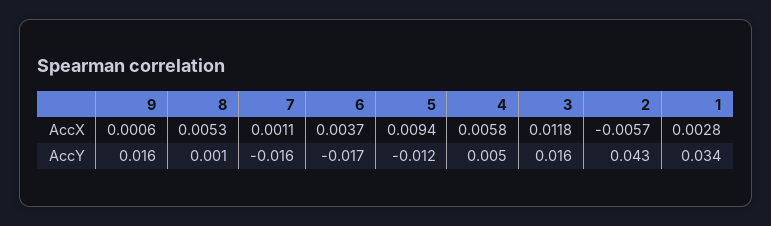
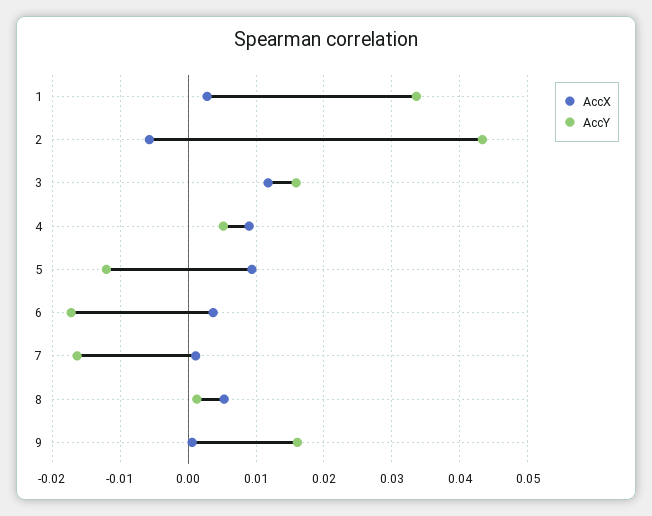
AccX, 4: 0.0058 -> 0.009

